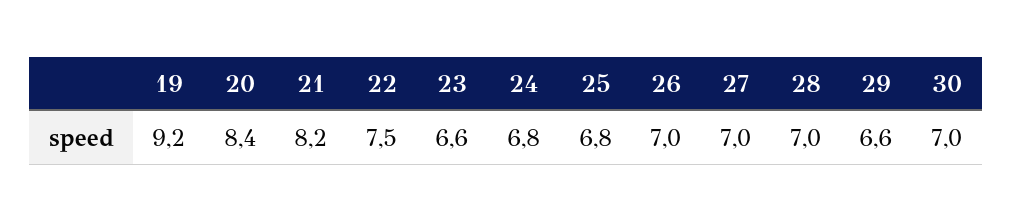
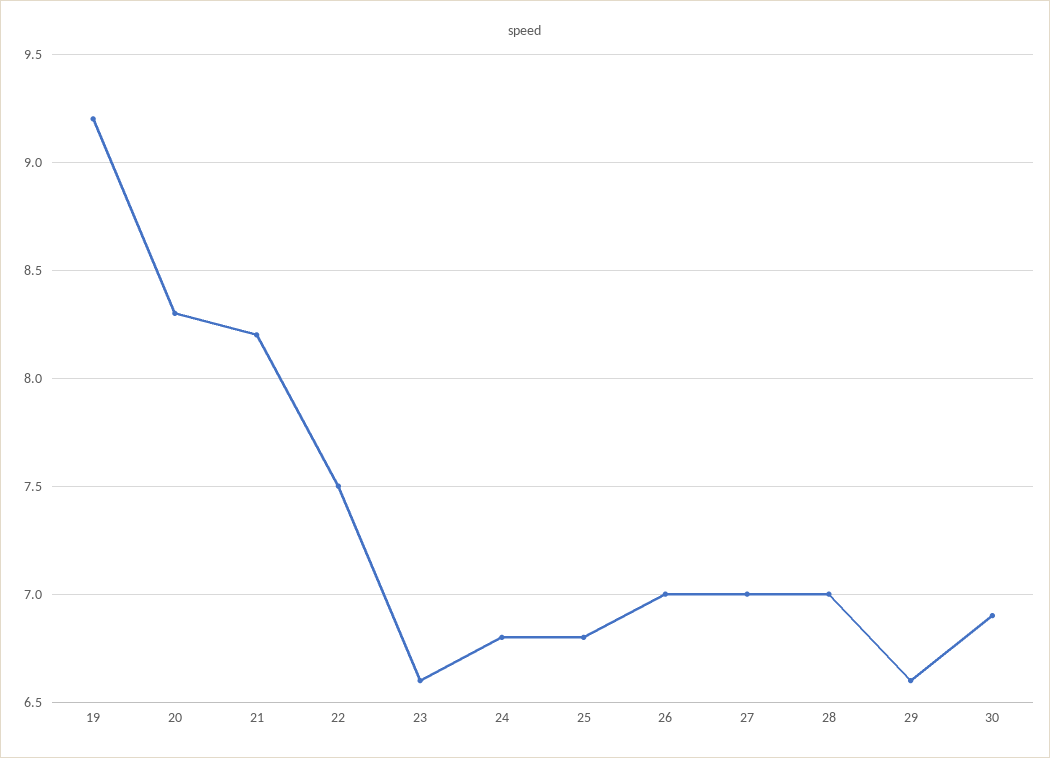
20: 8.4 -> 8.3
30: 7 -> 6.9

